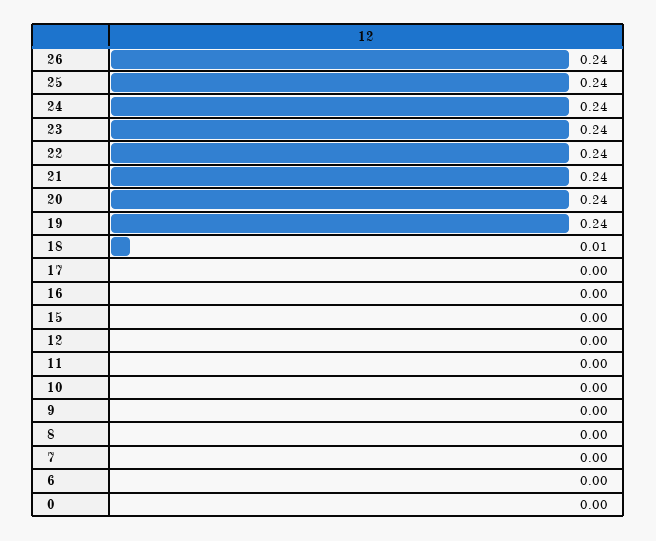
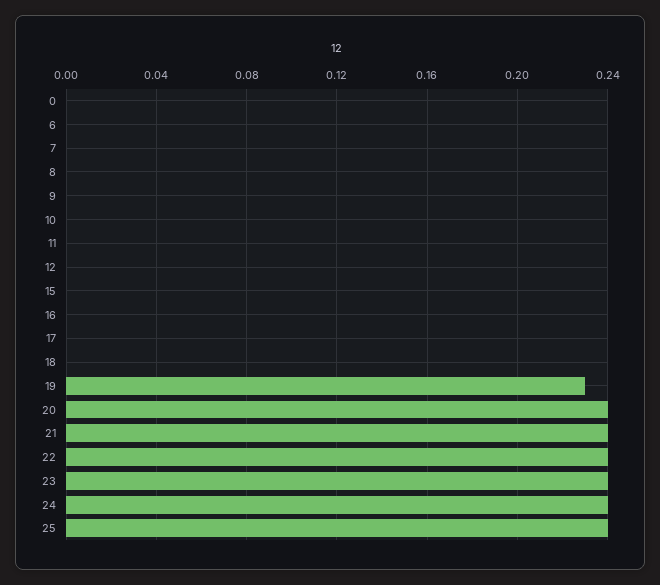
26: 0.24 -> none
19: 0.24 -> 0.23
18: 0.01 -> 0

